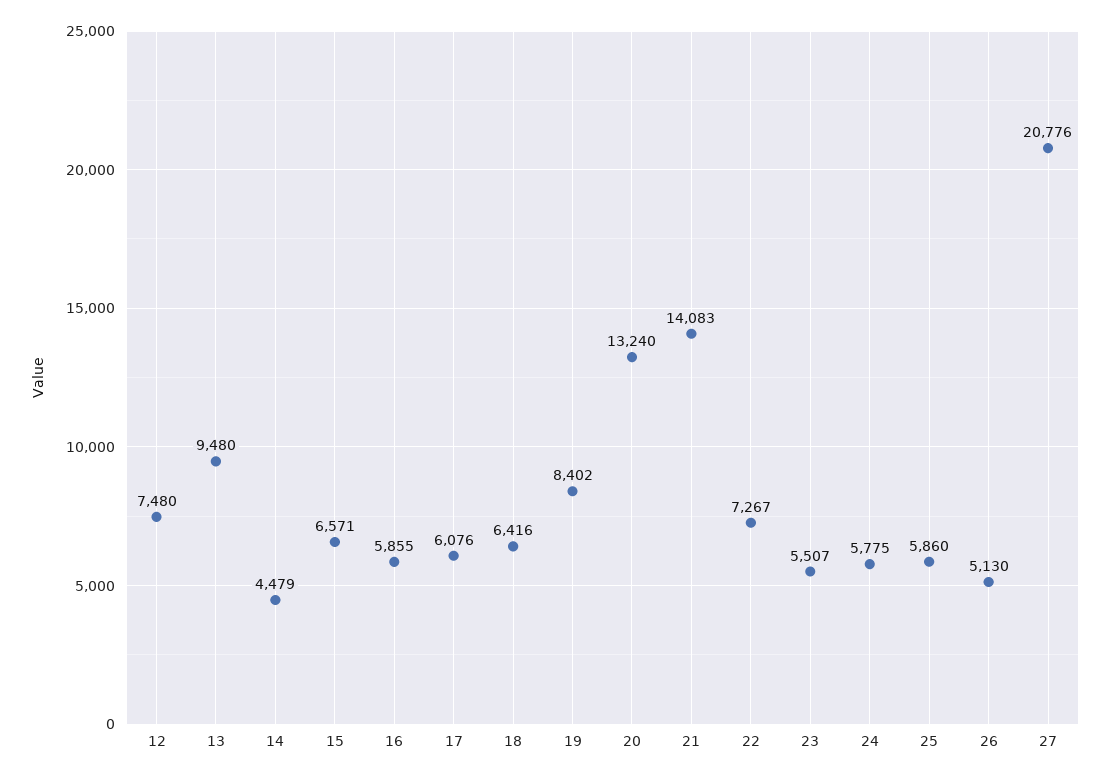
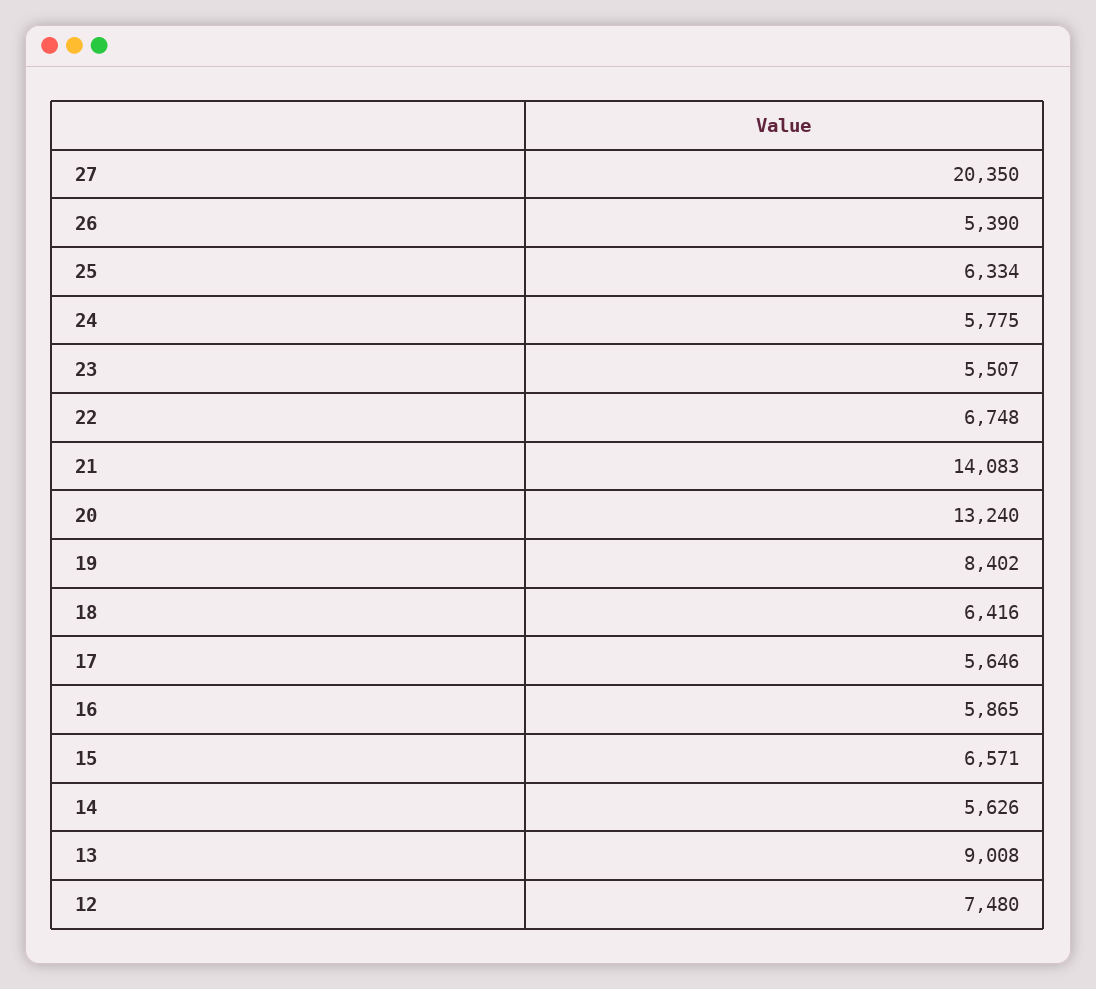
13: 9480 -> 9008
14: 4479 -> 5626
16: 5855 -> 5865
17: 6076 -> 5646
22: 7267 -> 6748
25: 5860 -> 6334
26: 5130 -> 5390
27: 20776 -> 20350

